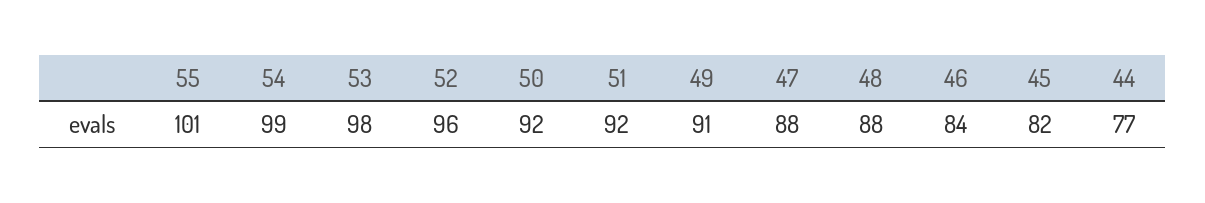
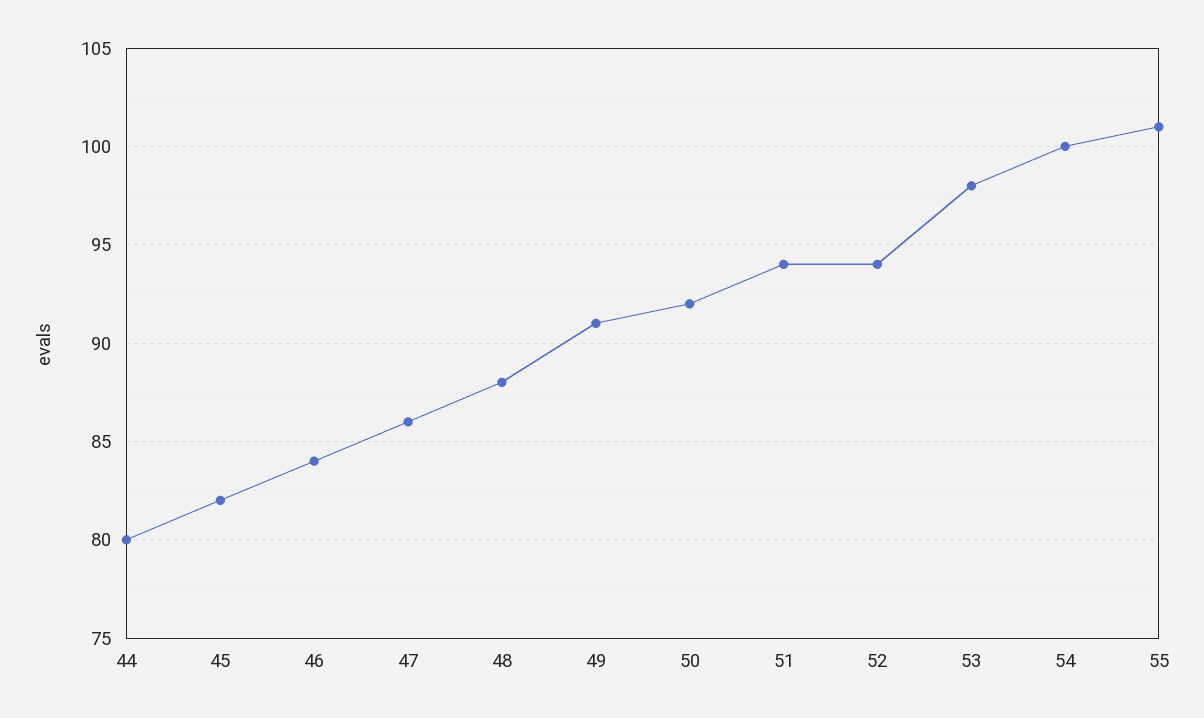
54: 99 -> 100
52: 96 -> 94
51: 92 -> 94
47: 88 -> 86
44: 77 -> 80

